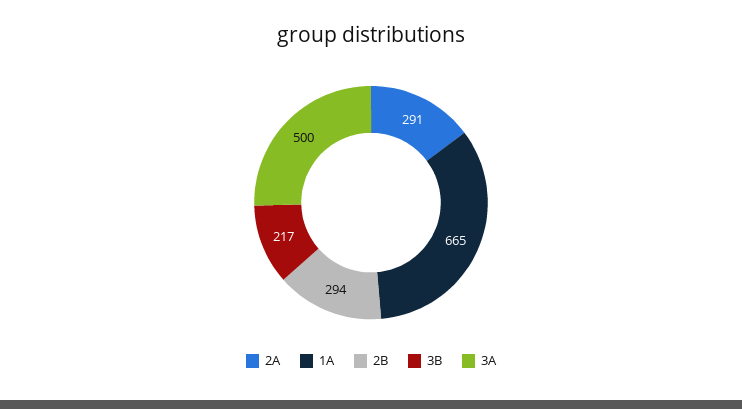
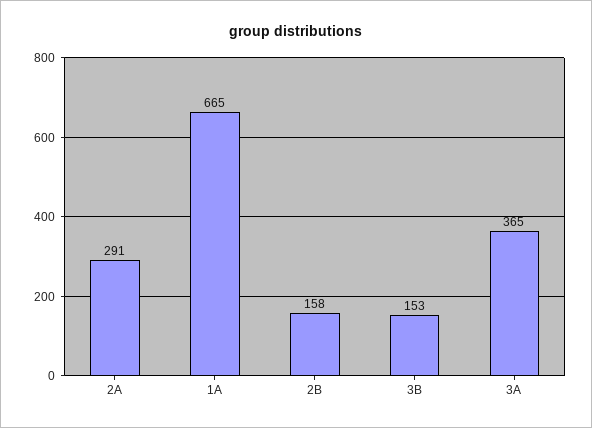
2B: 294 -> 158
3B: 217 -> 153
3A: 500 -> 365

